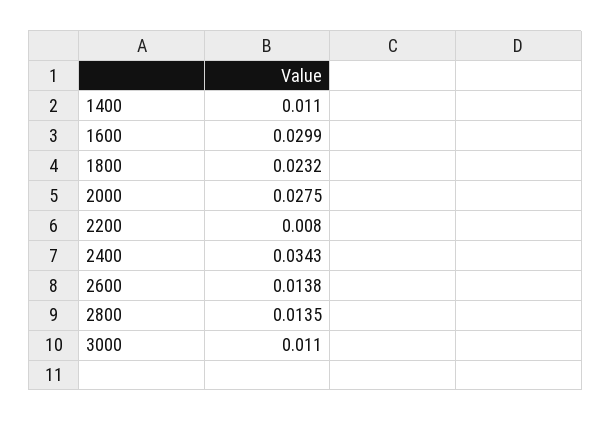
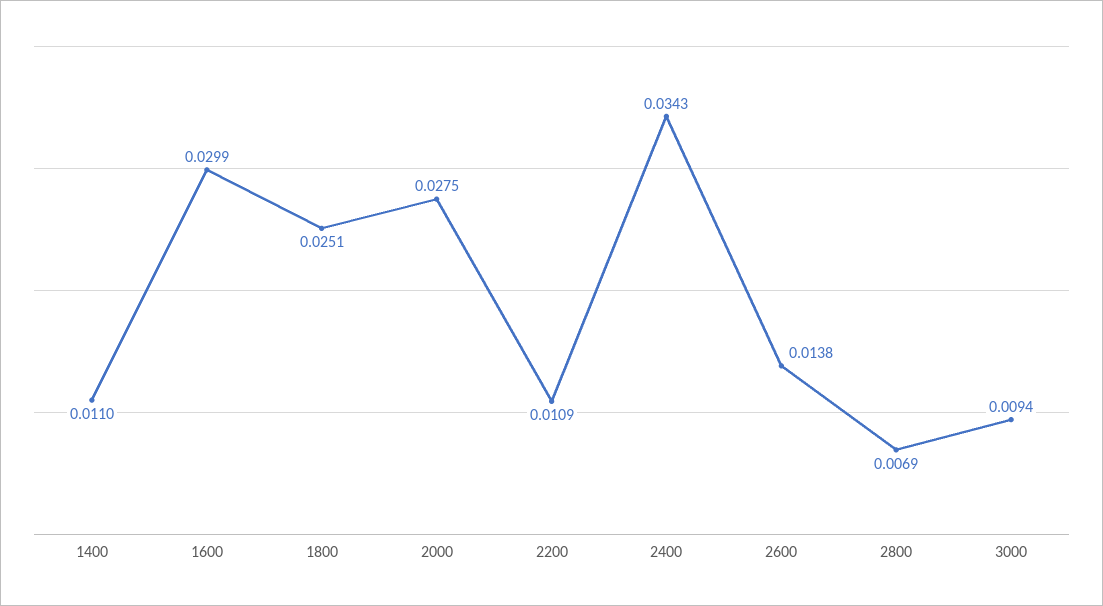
1800: 0.0232 -> 0.0251
2200: 0.008 -> 0.0109
2800: 0.0135 -> 0.0069
3000: 0.011 -> 0.0094

